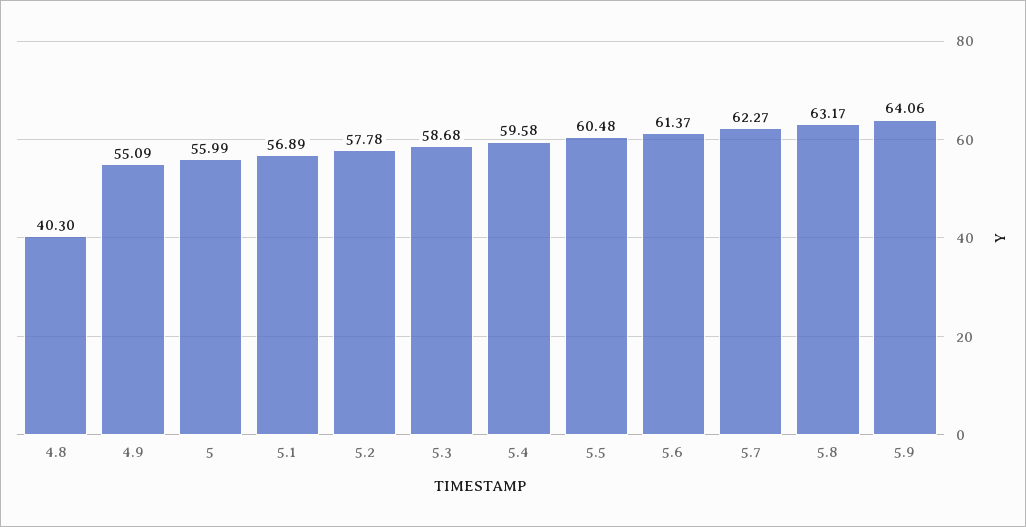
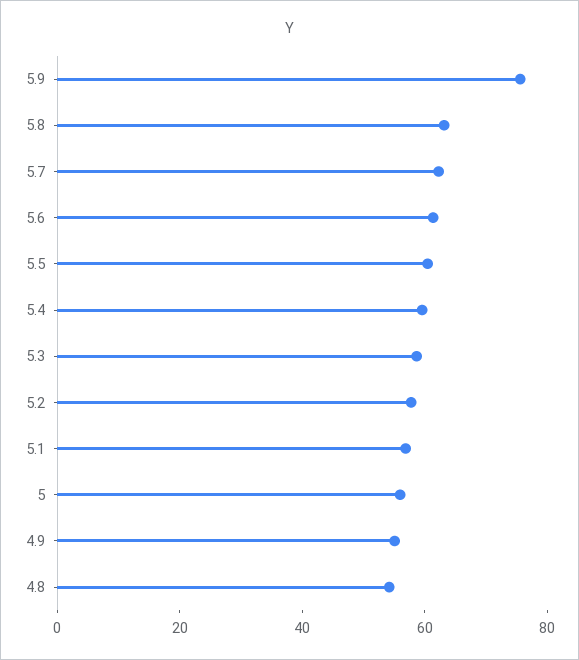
4.8: 40.3 -> 55
5.9: 64.06 -> 75

